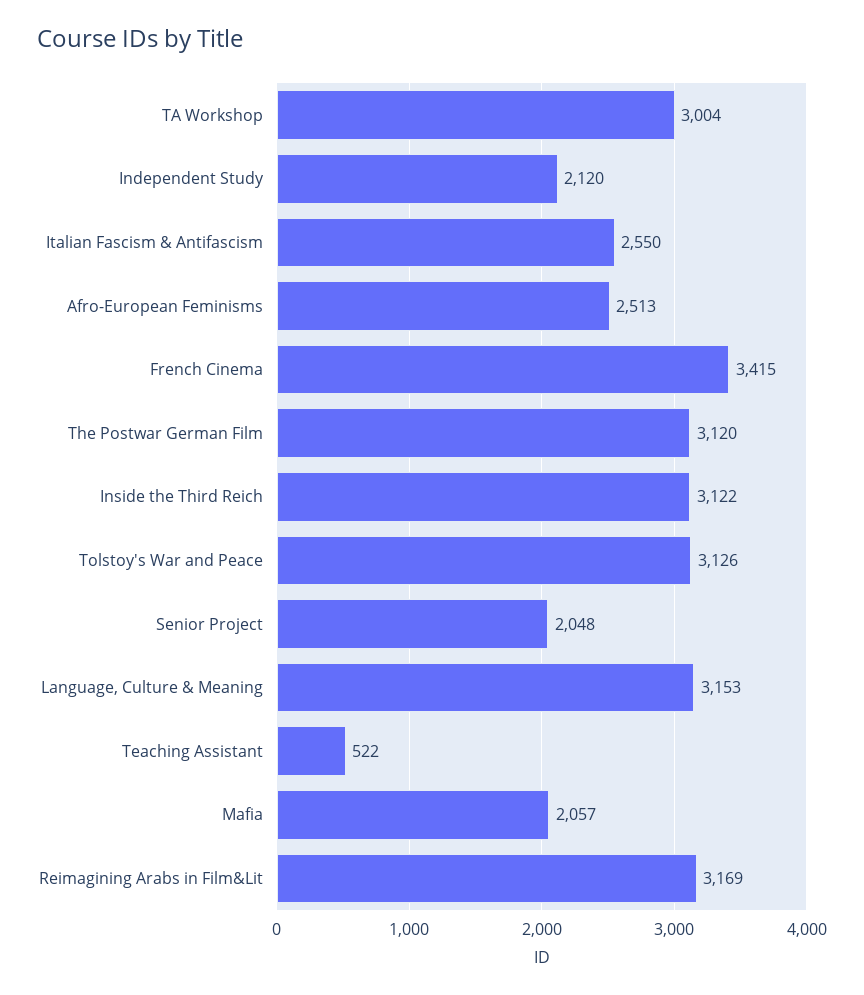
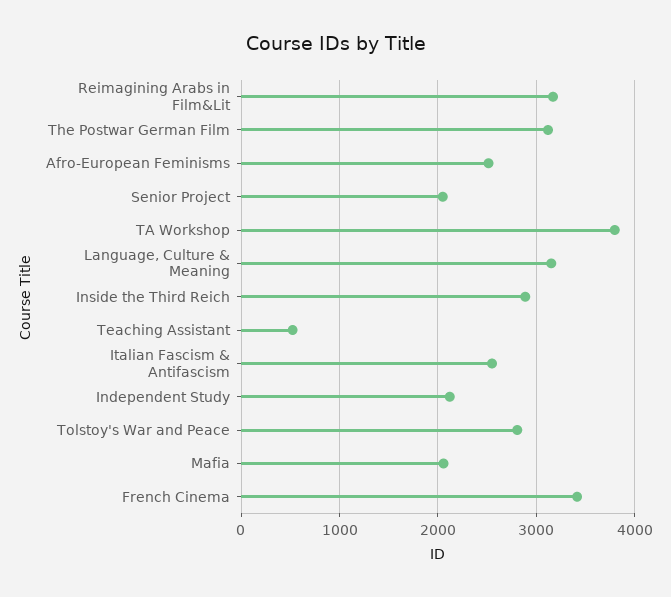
TA Workshop: 3004 -> 3800
Inside the Third Reich: 3122 -> 2900
Tolstoy's War and Peace: 3126 -> 2800

